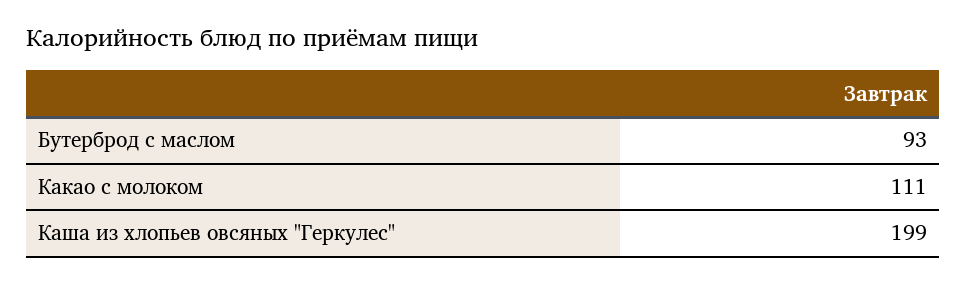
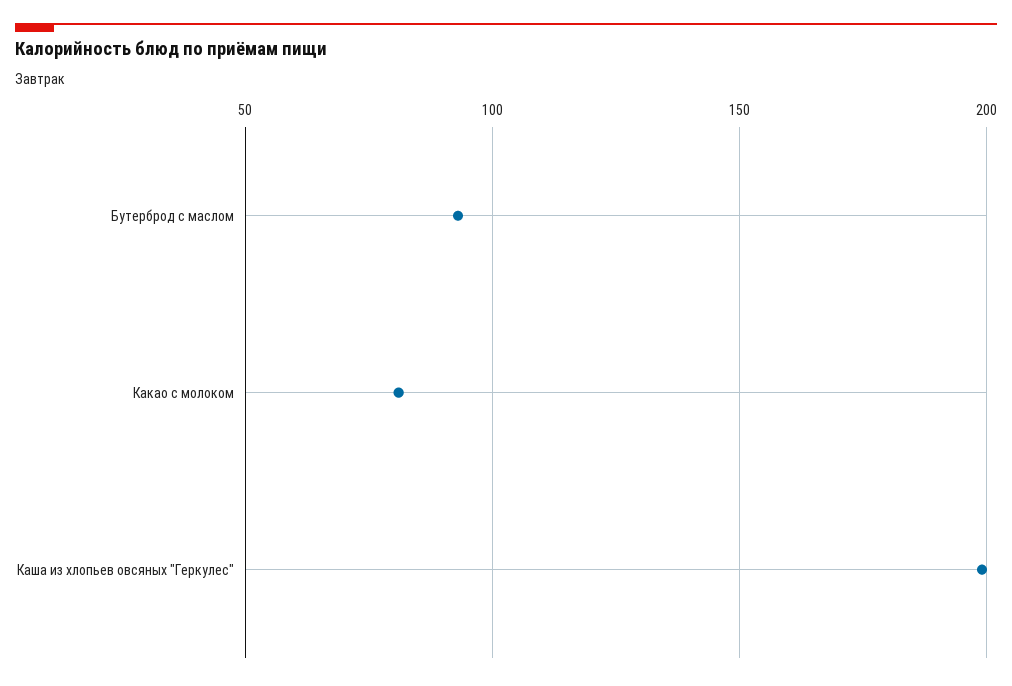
Какао с молоком: 111 -> 80

